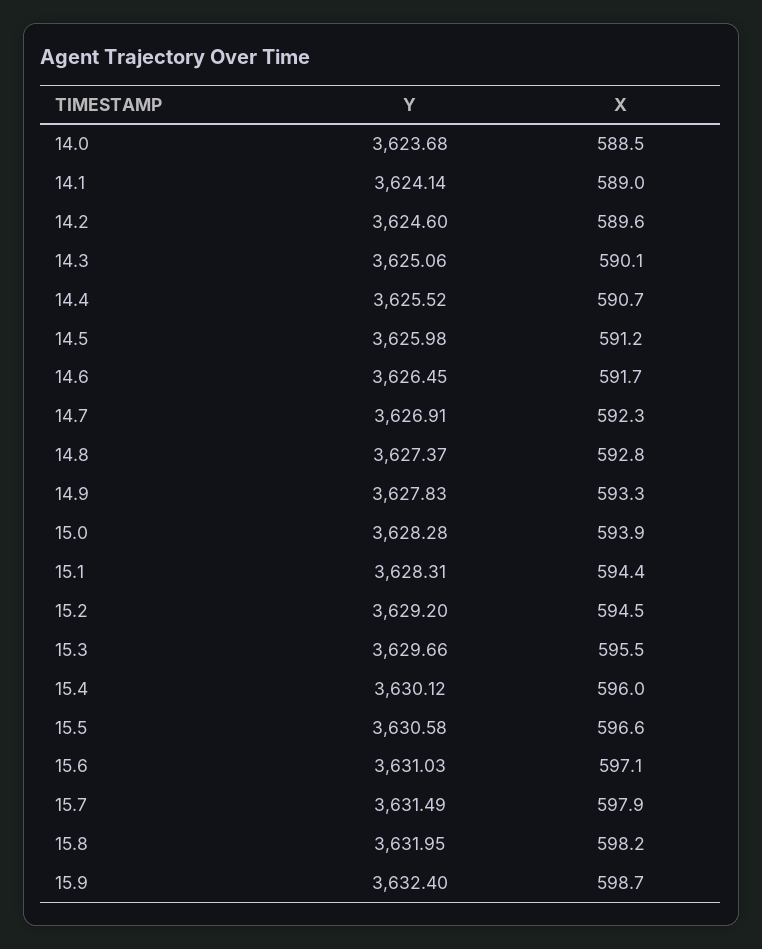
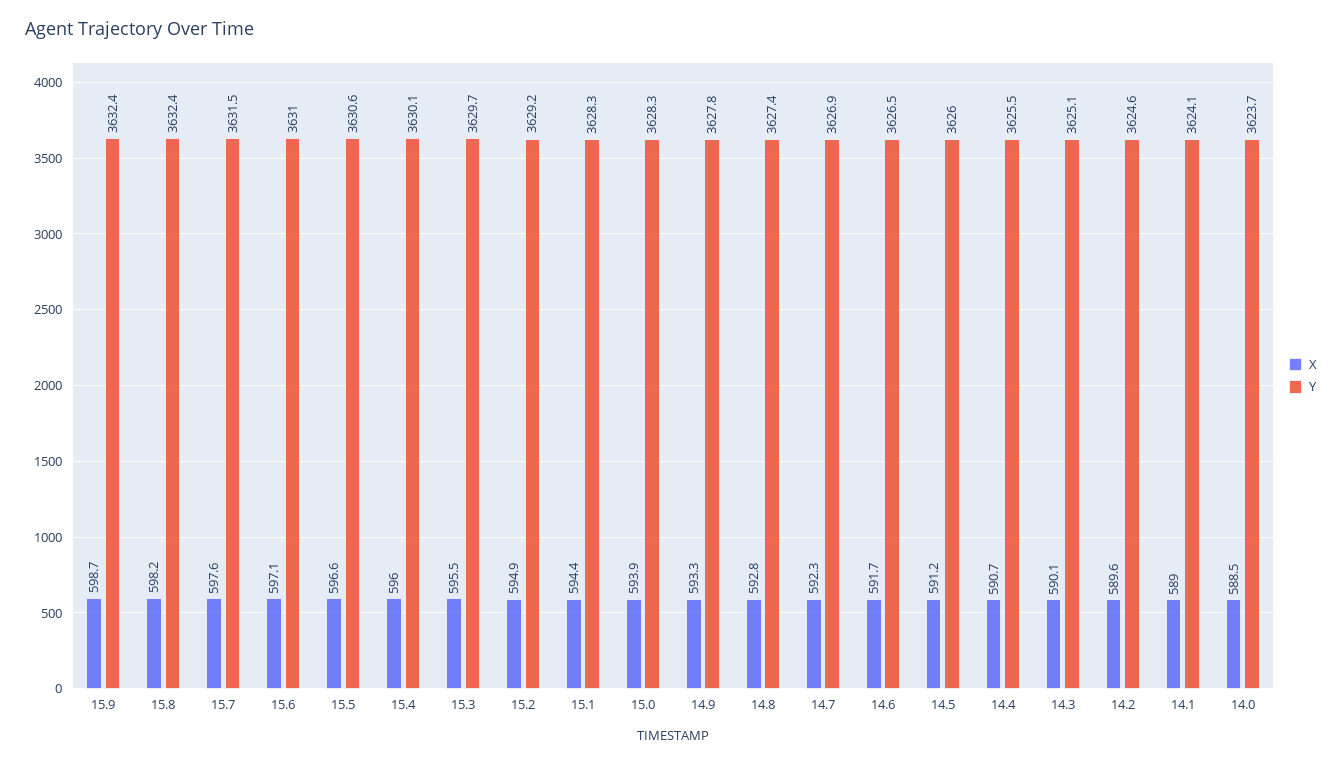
X, 15.2: 594.5 -> 594.9
X, 15.7: 597.9 -> 597.6
Y, 15.8: 3631.95 -> 3632.4

